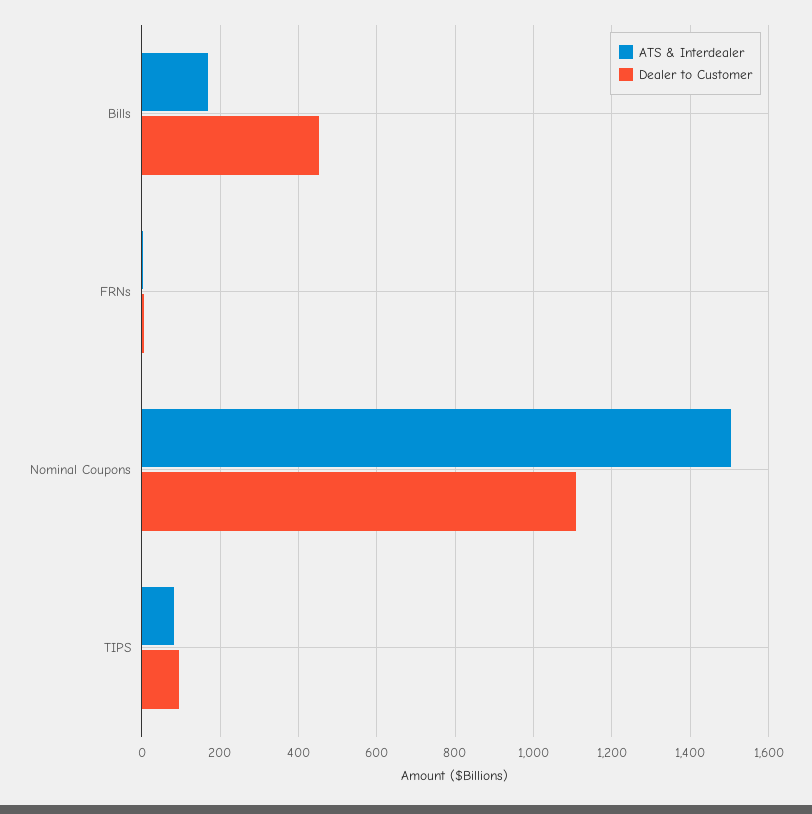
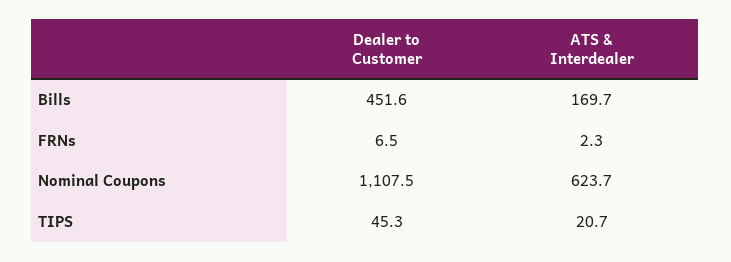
ATS & Interdealer, Nominal Coupons: 1500 -> 623.7
ATS & Interdealer, TIPS: 80 -> 20.7
Dealer to Customer, TIPS: 100 -> 45.3

